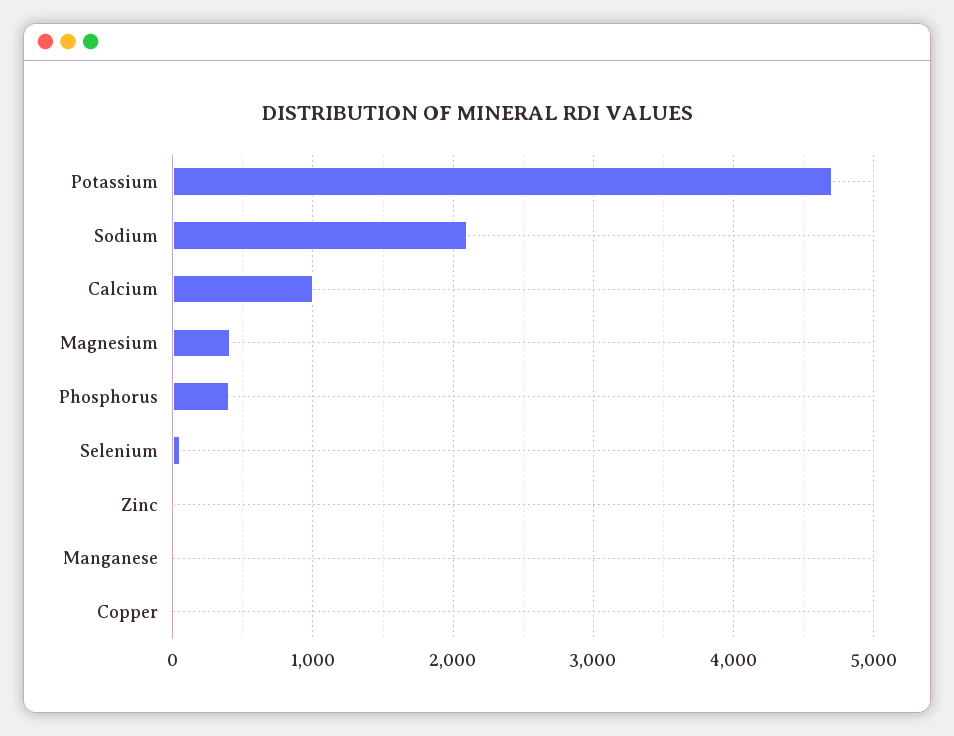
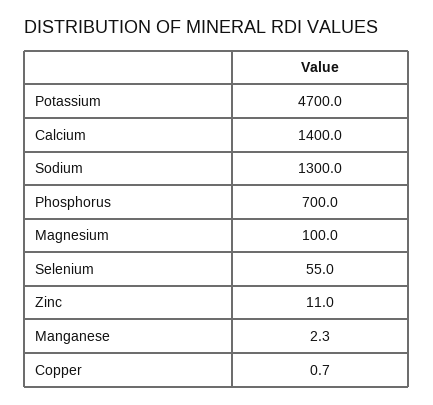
Sodium: 2100 -> 1300
Calcium: 1000 -> 1400
Magnesium: 400 -> 100
Phosphorus: 400 -> 700

